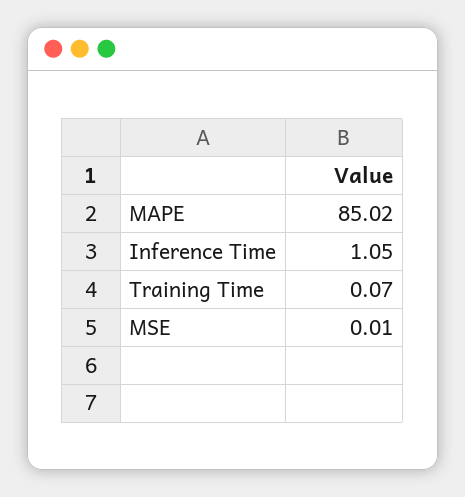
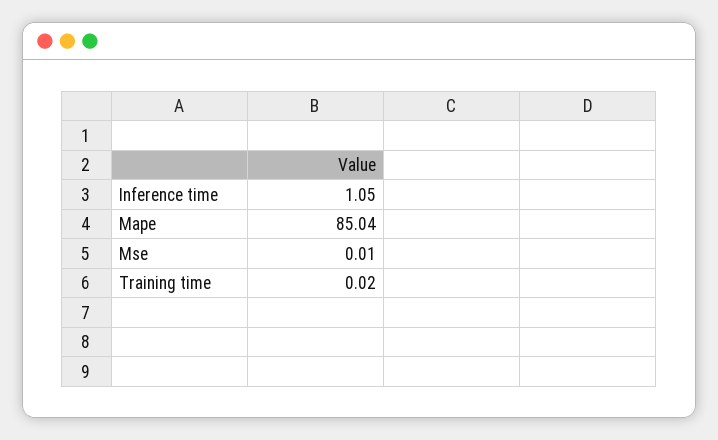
MAPE: 85.02 -> 85.04
Training Time: 0.07 -> 0.02

